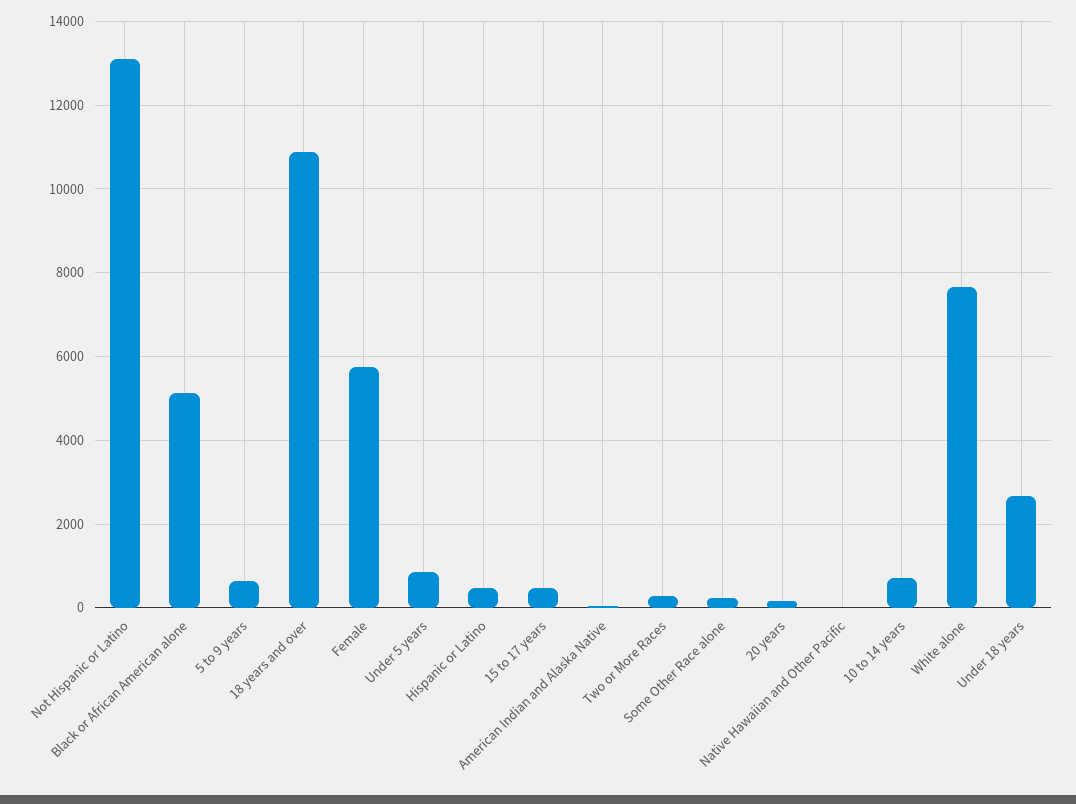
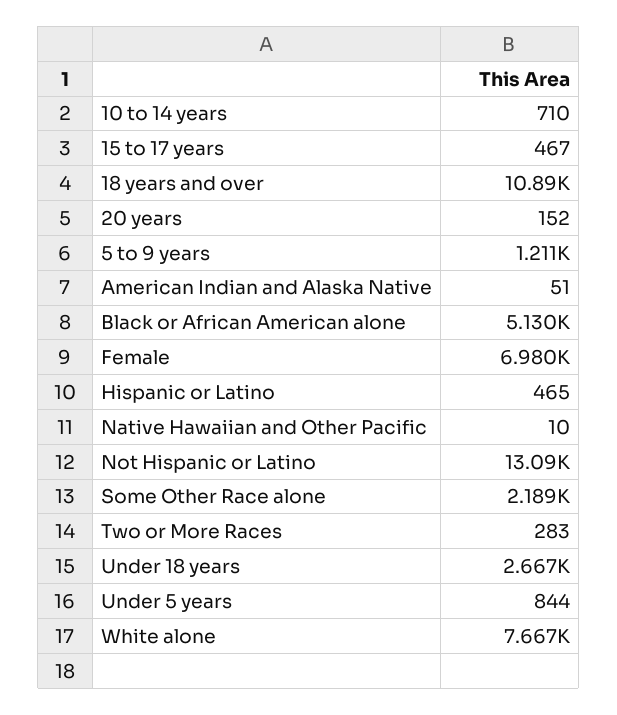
5 to 9 years: 600 -> 1211
Female: 5800 -> 6980
Some Other Race alone: 200 -> 2189

